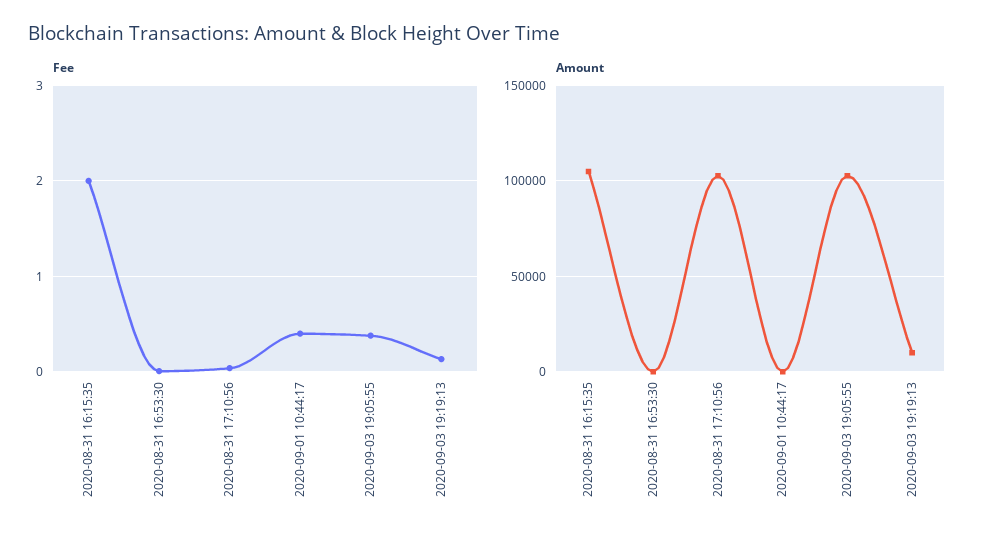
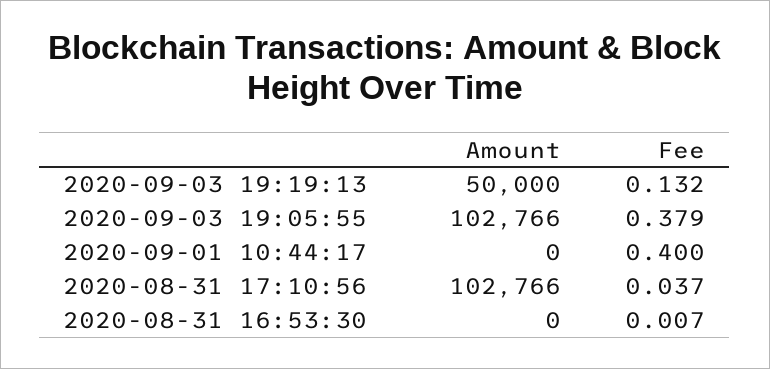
Fee, 2020-08-31 16:15:35: 2 -> none
Amount, 2020-08-31 16:15:35: 105000 -> none
Amount, 2020-09-03 19:19:13: 10000 -> 50000

